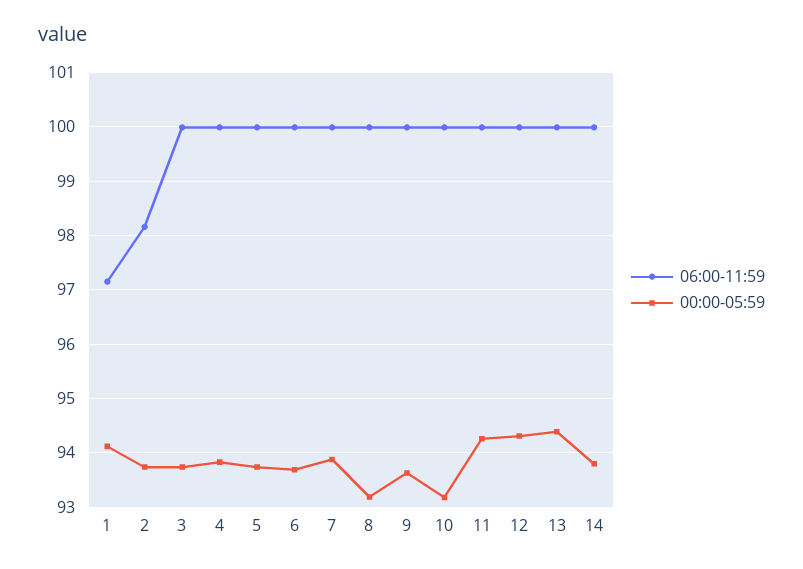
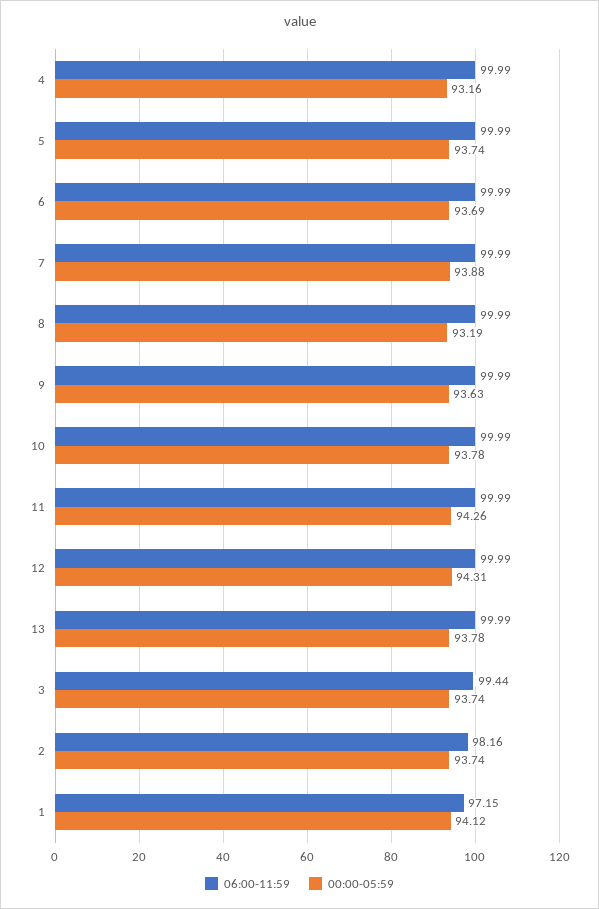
06:00-11:59, 3: 100 -> 99.44
00:00-05:59, 4: 93.8 -> 93.16
00:00-05:59, 10: 93.2 -> 93.78
00:00-05:59, 13: 94.4 -> 93.78
06:00-11:59, 14: 100 -> none
00:00-05:59, 14: 93.8 -> none

